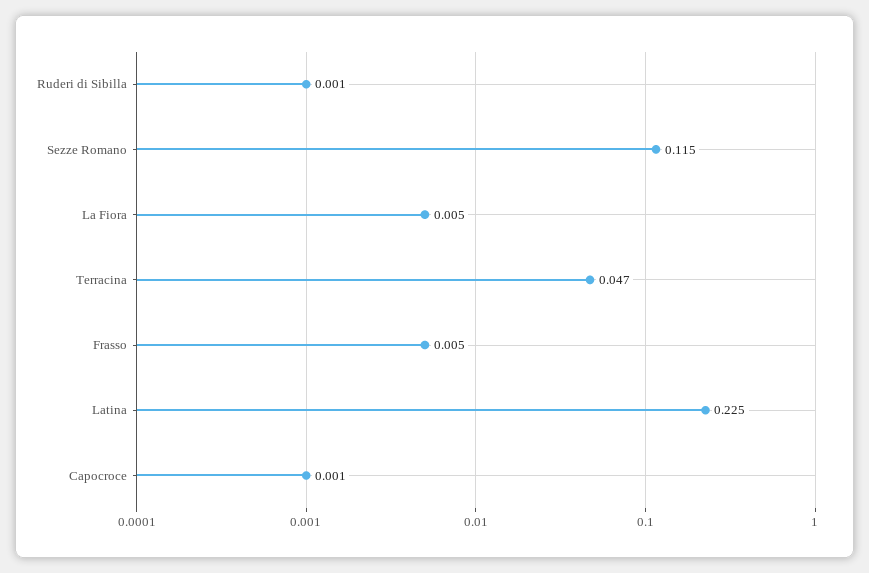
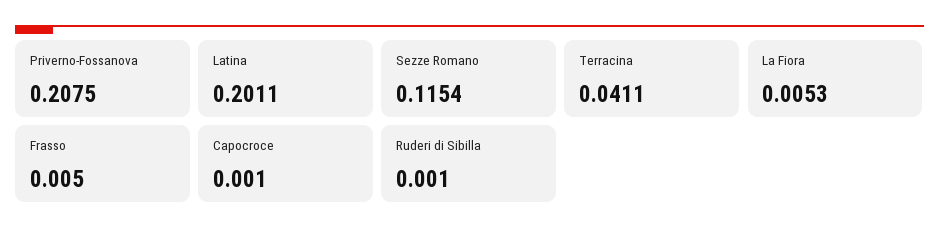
Terracina: 0.047 -> 0.0411
Latina: 0.225 -> 0.2011
Priverno-Fossanova: none -> 0.2075

